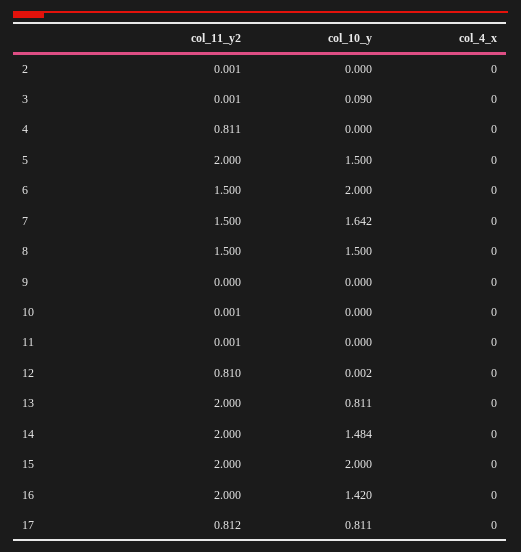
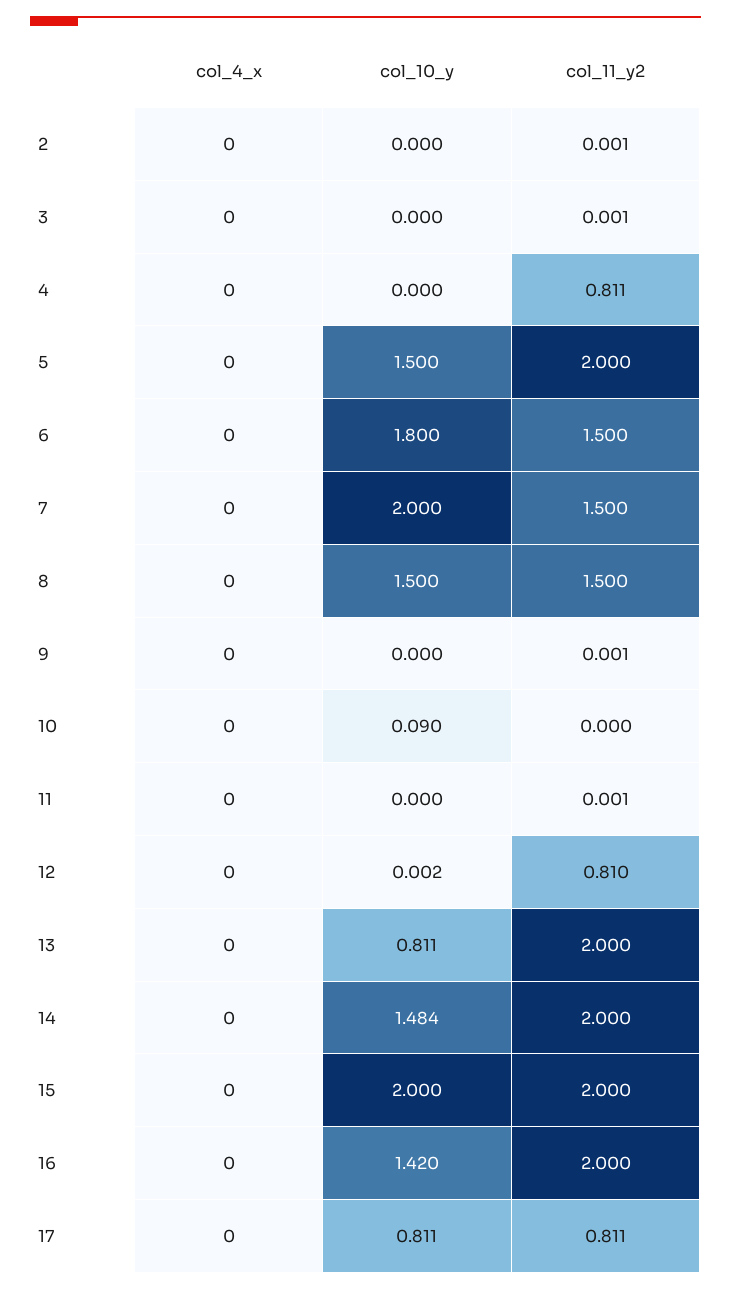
col_10_y, 3: 0.09 -> 0
col_10_y, 6: 2 -> 1.8
col_10_y, 7: 1.642 -> 2
col_11_y2, 9: 0 -> 0.001
col_11_y2, 10: 0.001 -> 0
col_10_y, 10: 0 -> 0.09
col_11_y2, 17: 0.812 -> 0.811

